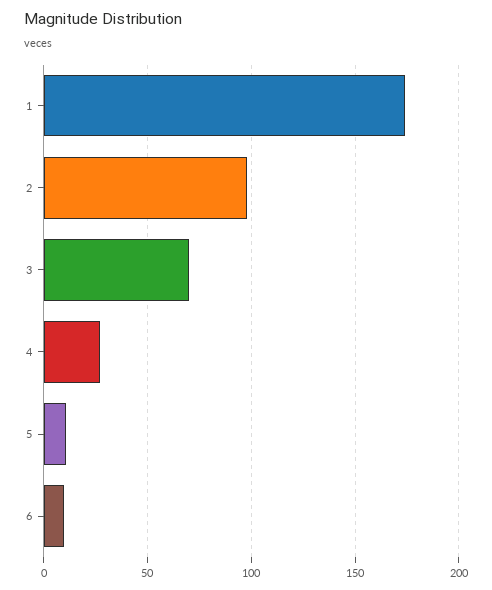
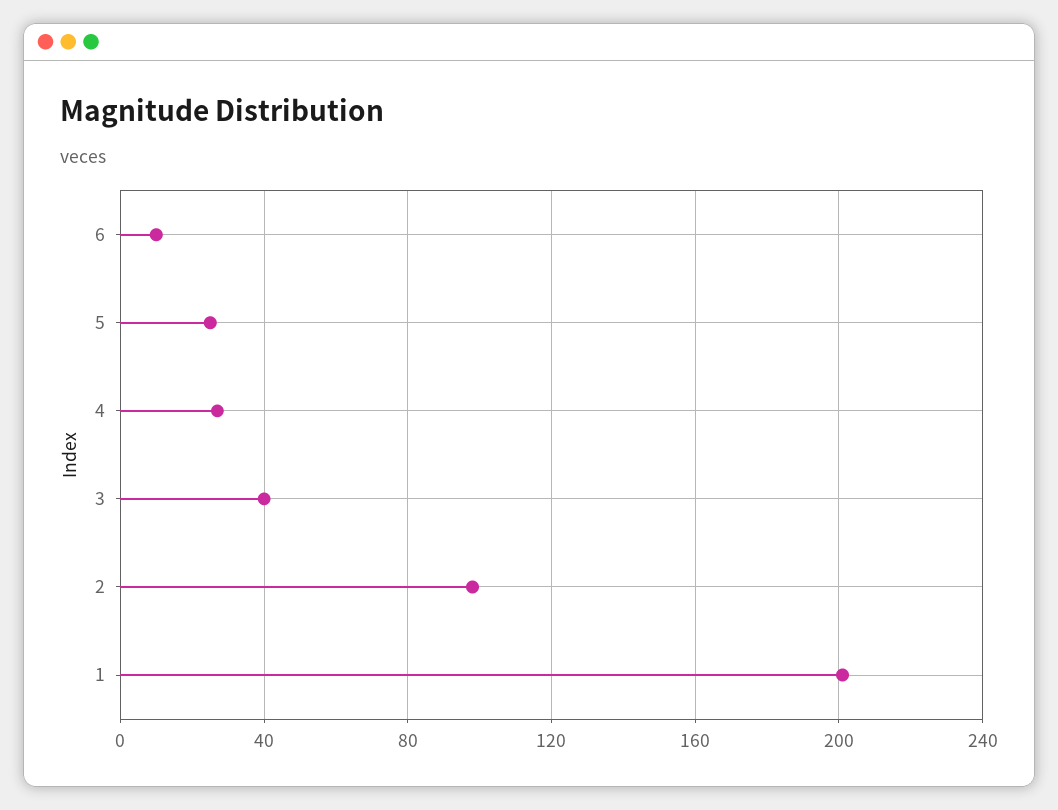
1: 175 -> 200
3: 70 -> 40
5: 10 -> 25

